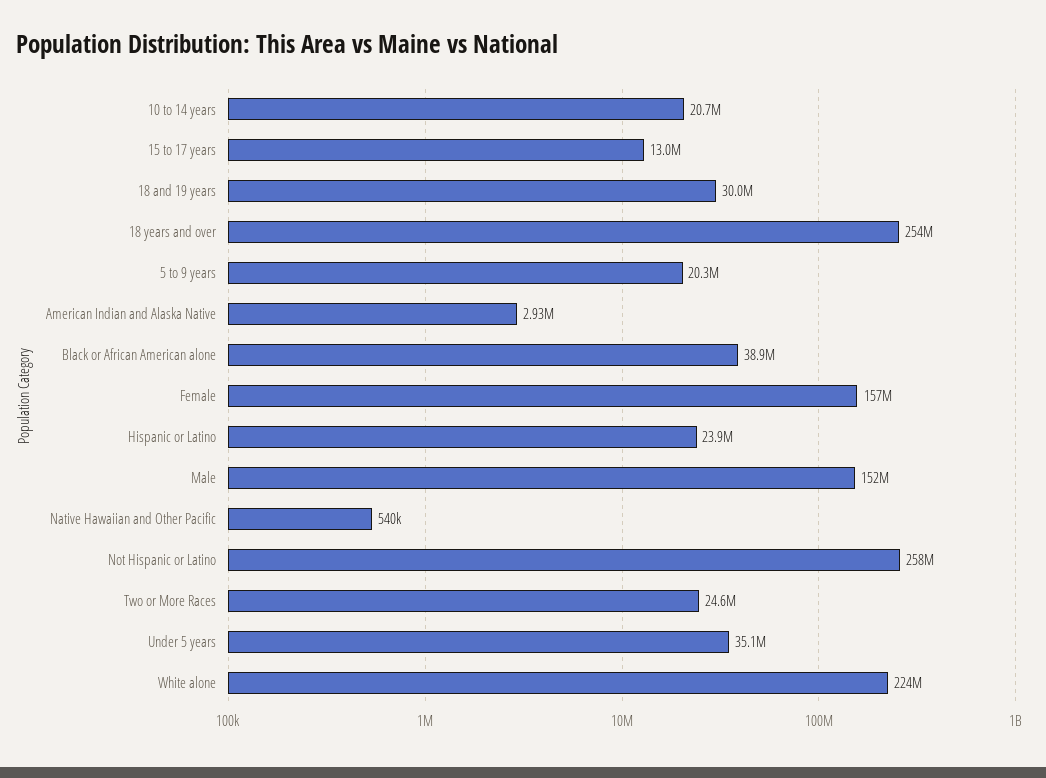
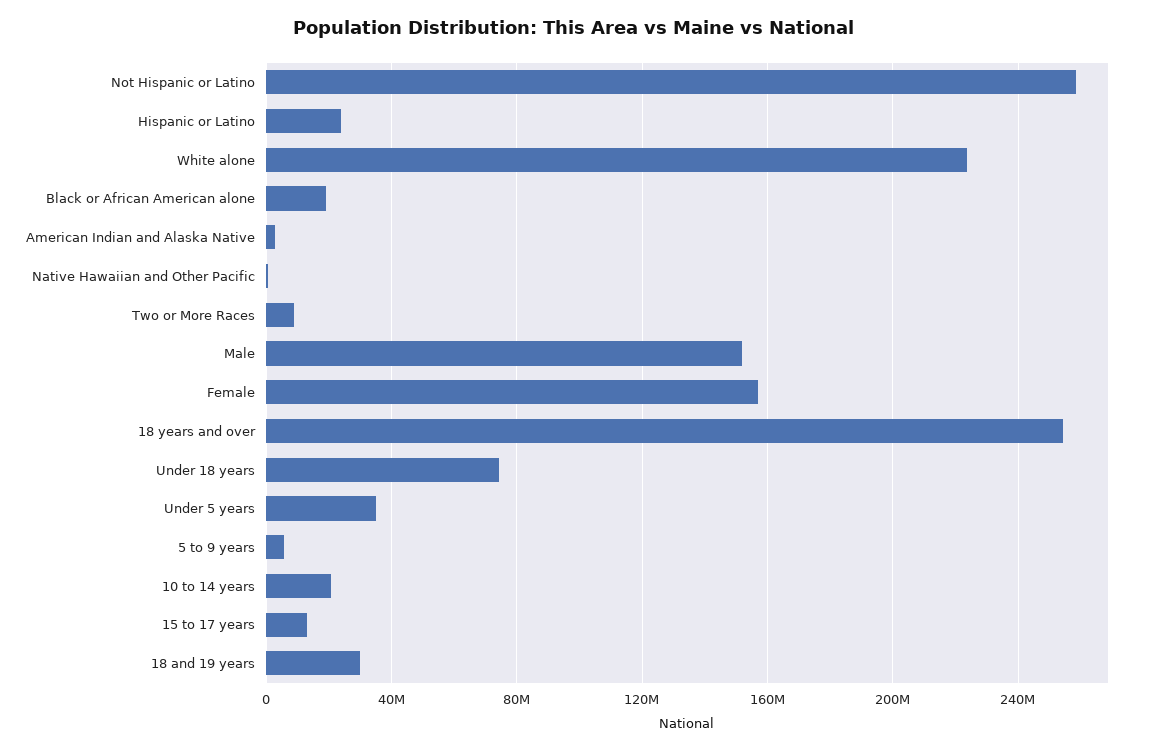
5 to 9 years: 20300000 -> 5000000
Black or African American alone: 38900000 -> 20000000
Two or More Races: 24600000 -> 10000000
Under 18 years: none -> 75000000

